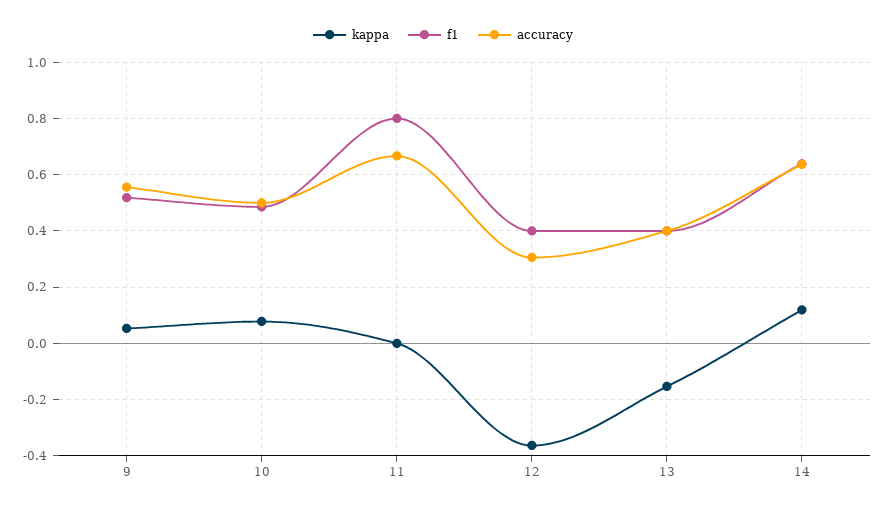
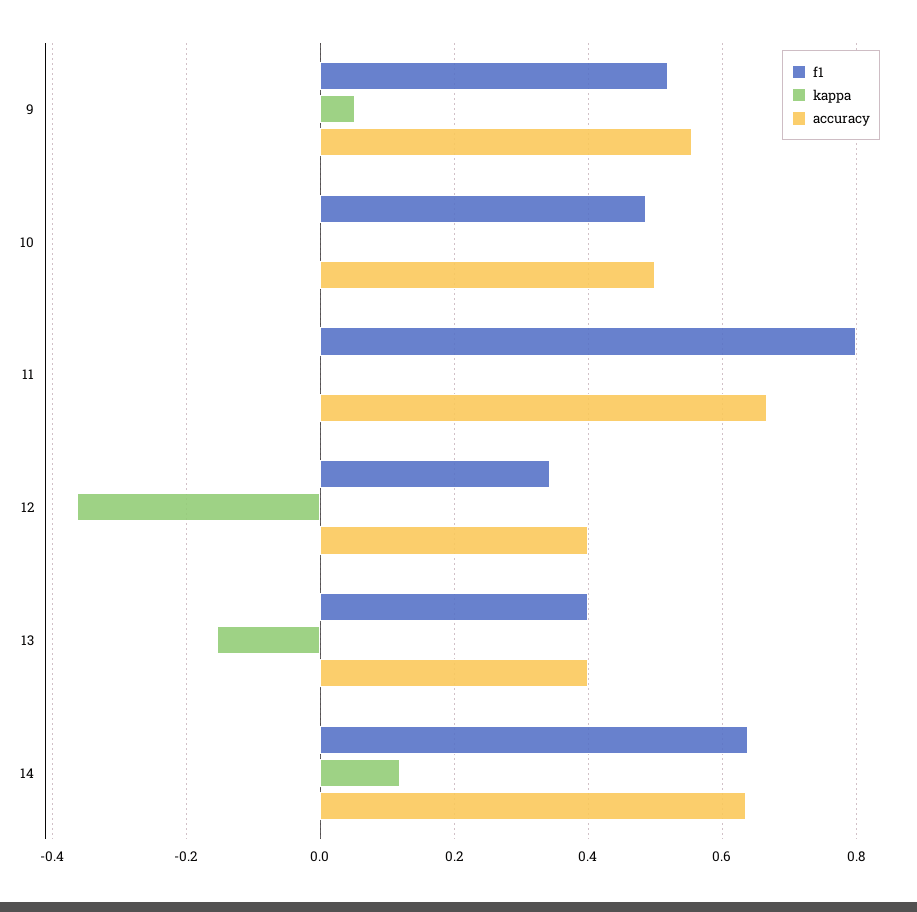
kappa, 10: 0.075 -> 0
f1, 12: 0.4 -> 0.34
accuracy, 12: 0.3 -> 0.4

